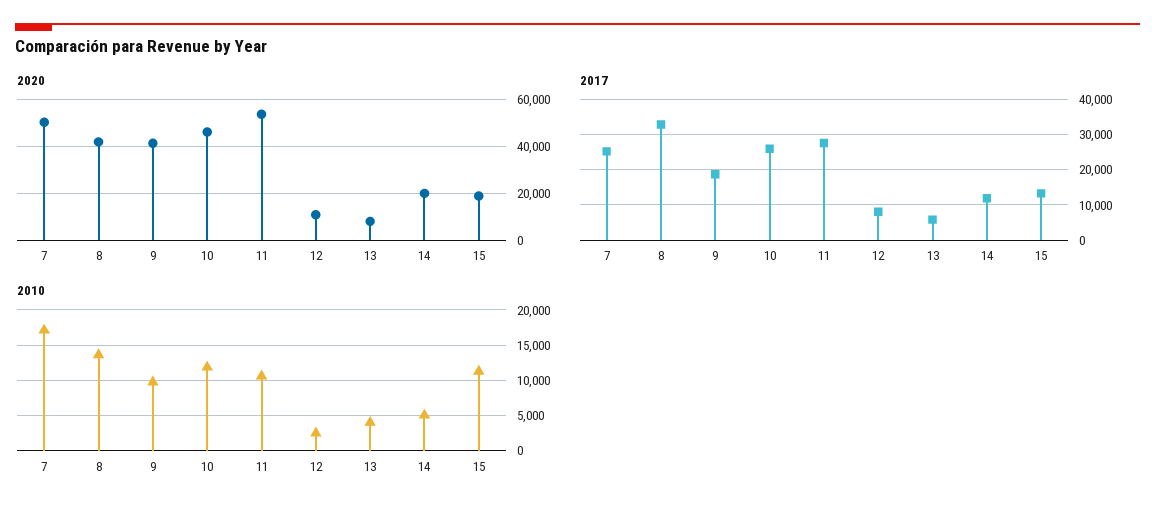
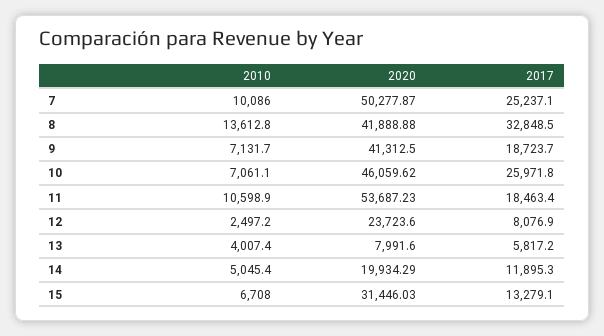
2020, 12: 10000 -> 23723.6
2020, 15: 20000 -> 31446.03
2017, 11: 28000 -> 18463.4
2010, 7: 17000 -> 10086
2010, 9: 10000 -> 7131.7
2010, 10: 12000 -> 7061.1
2010, 15: 11000 -> 6708

